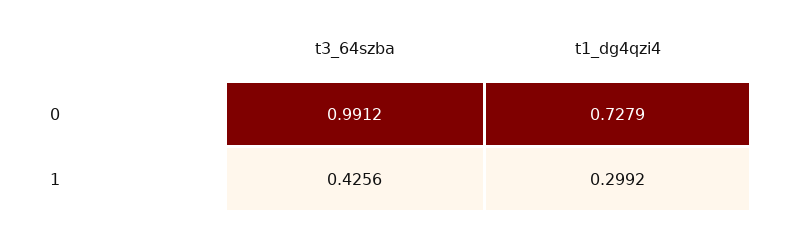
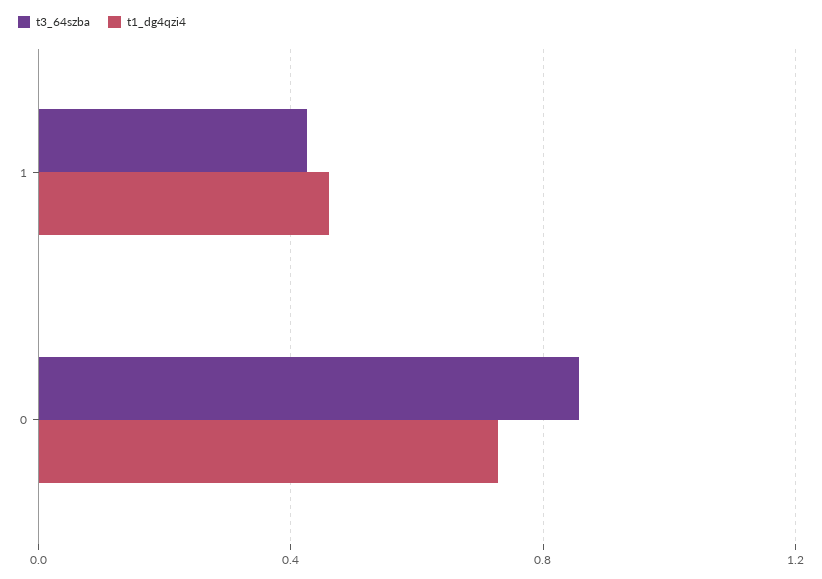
t3_64szba, 0: 0.9912 -> 0.85
t1_dg4qzi4, 1: 0.2992 -> 0.45

